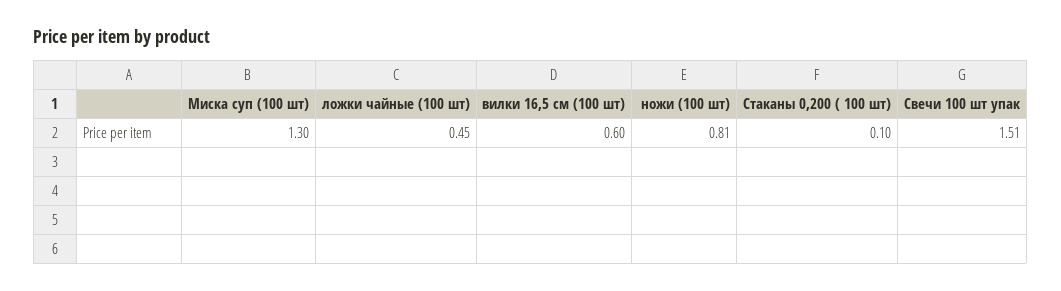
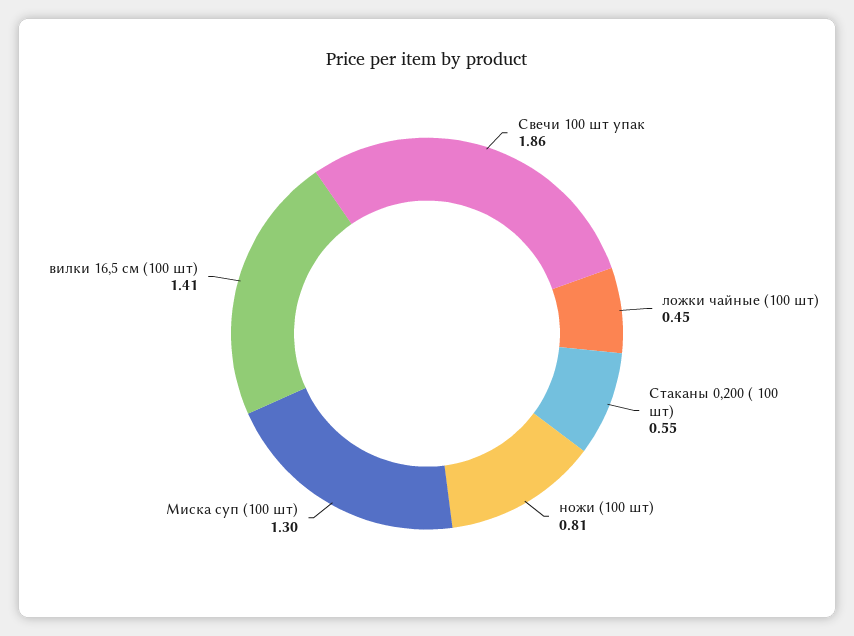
вилки 16,5 см (100 шт): 0.6 -> 1.41
Стаканы 0,200 ( 100 шт): 0.1 -> 0.55
Свечи 100 шт упак: 1.51 -> 1.86

